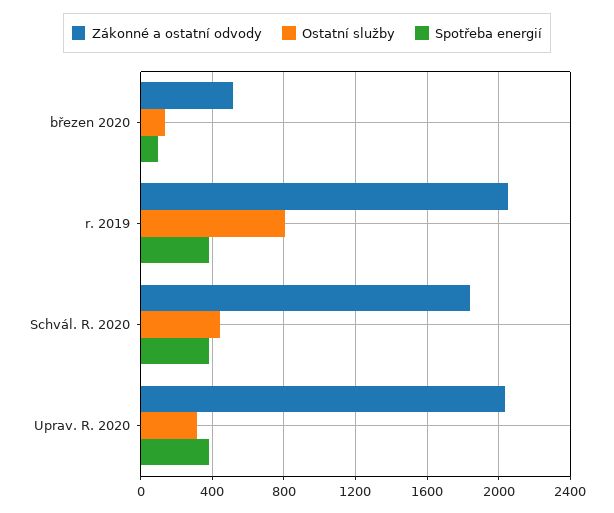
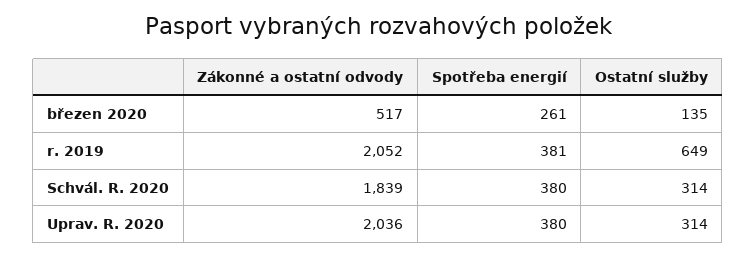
Spotřeba energií, březen 2020: 100 -> 261
Ostatní služby, r. 2019: 800 -> 649
Ostatní služby, Schvál. R. 2020: 450 -> 314

